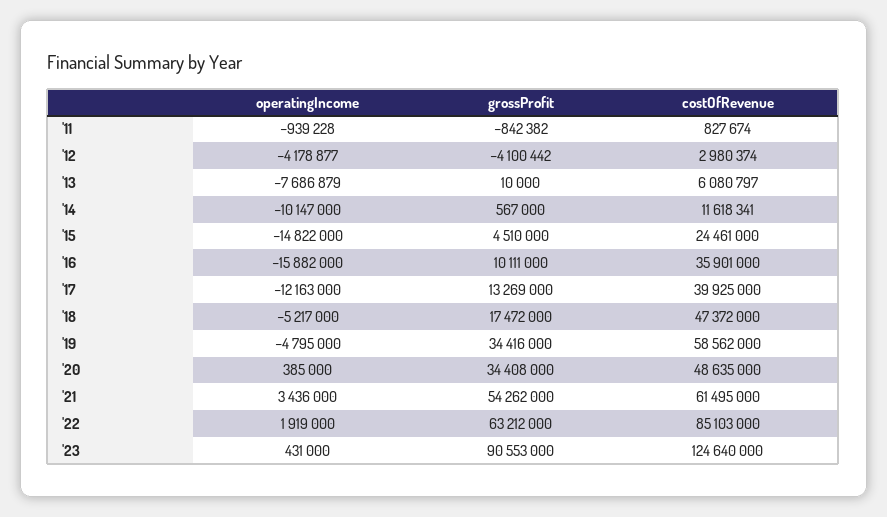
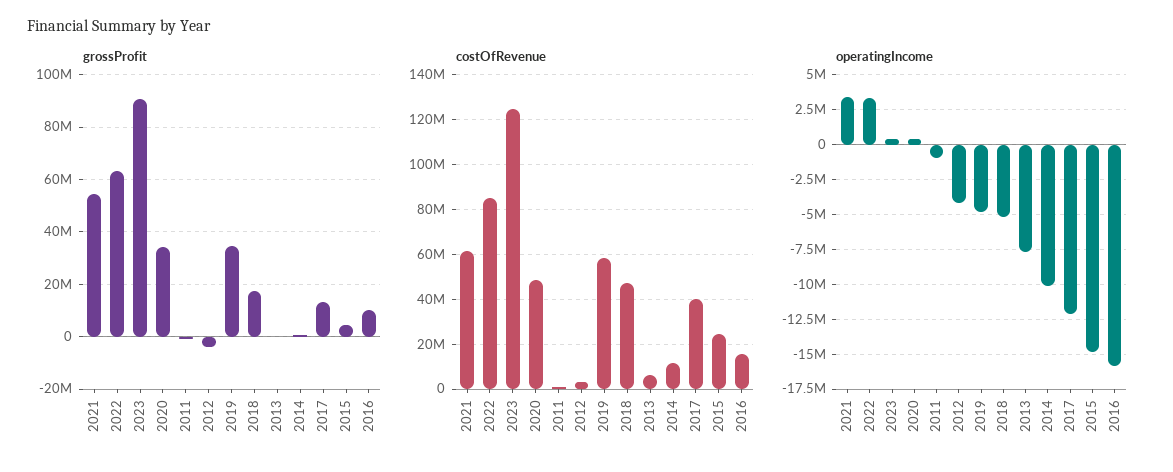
costOfRevenue, '16: 35901000 -> 15000000
operatingIncome, '22: 1919000 -> 3500000

